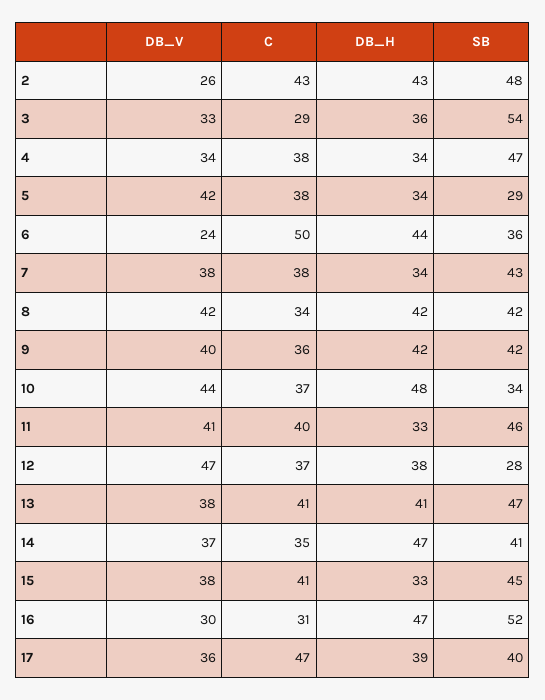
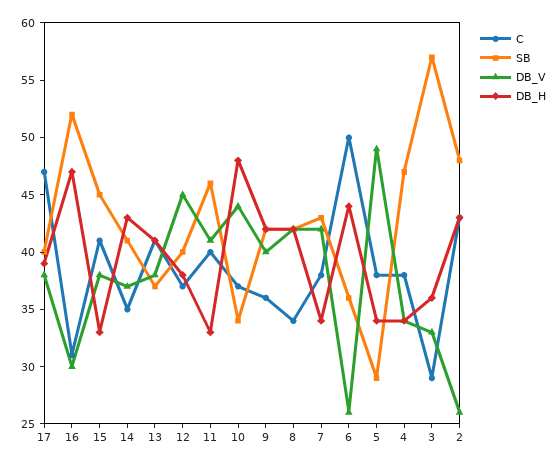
SB, 3: 54 -> 57
DB_V, 5: 42 -> 49
DB_V, 6: 24 -> 26
DB_V, 7: 38 -> 42
DB_V, 12: 47 -> 45
SB, 12: 28 -> 40
SB, 13: 47 -> 37
DB_H, 14: 47 -> 43
DB_V, 17: 36 -> 38

